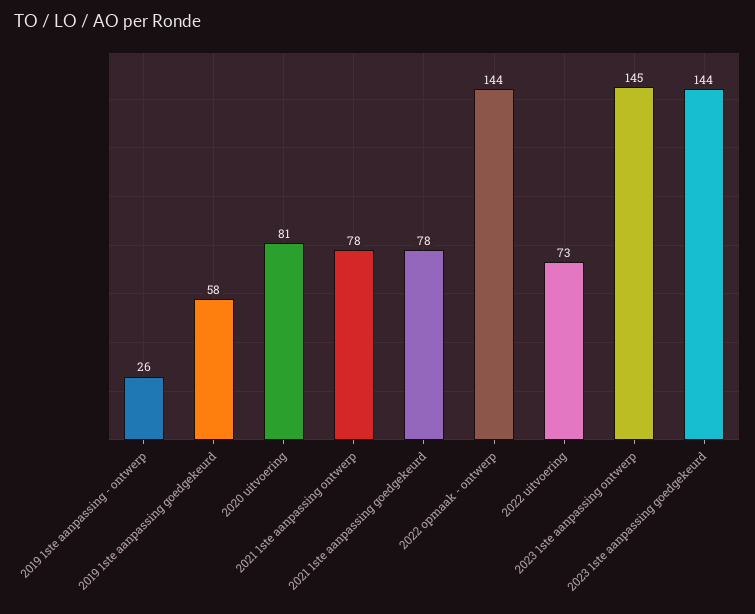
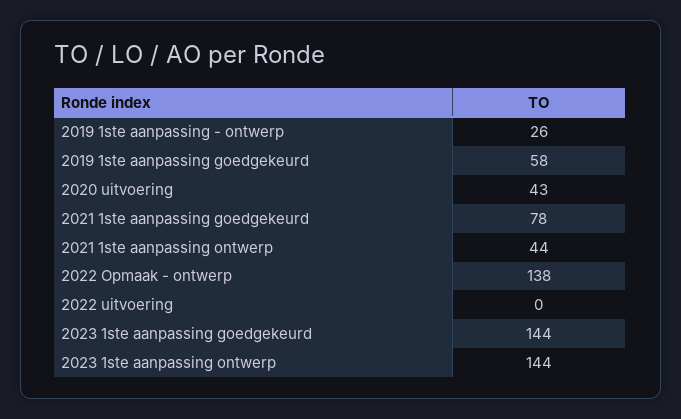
2020 uitvoering: 81 -> 43
2021 1ste aanpassing ontwerp: 78 -> 44
2022 opmaak - ontwerp: 144 -> 138
2022 uitvoering: 73 -> 0
2023 1ste aanpassing ontwerp: 145 -> 144

